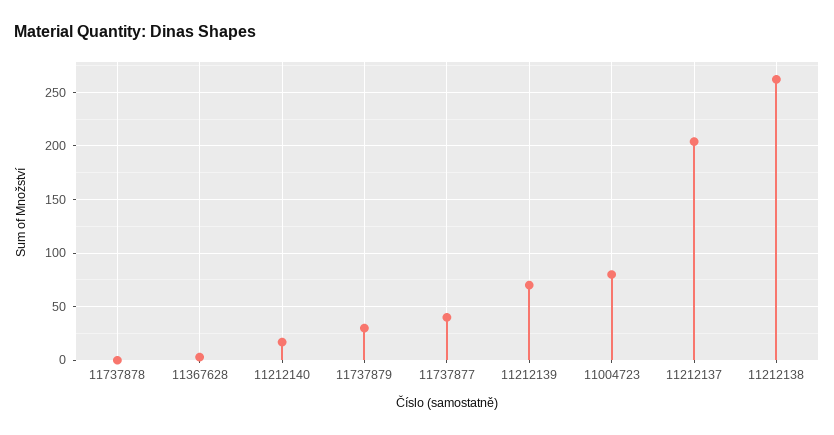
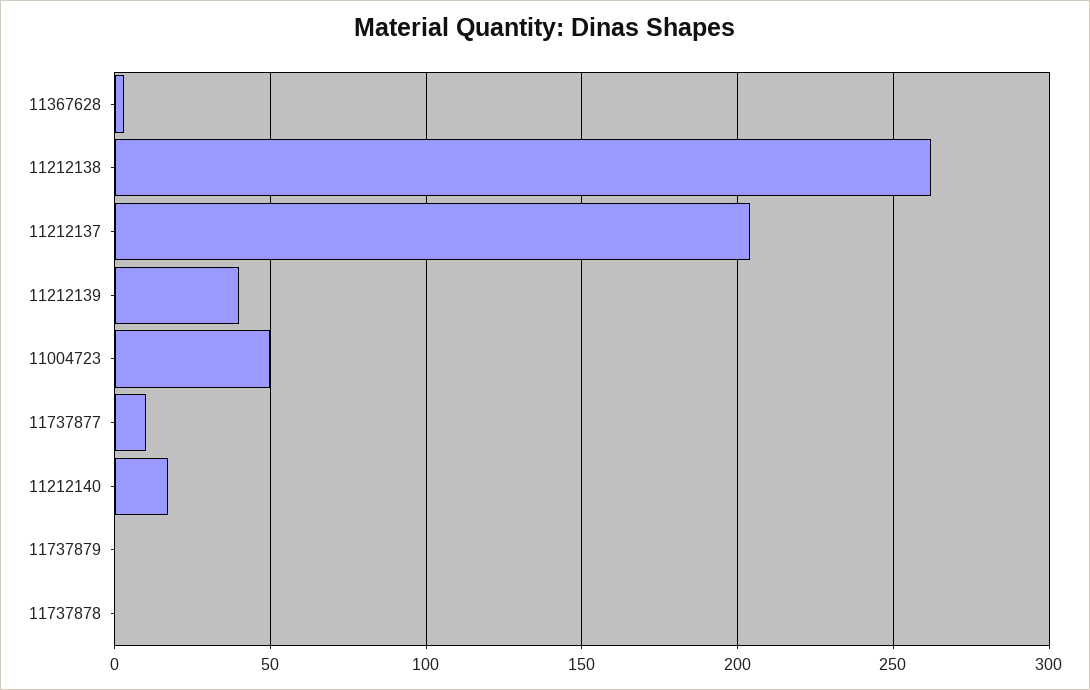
11737879: 30 -> 0
11737877: 40 -> 10
11212139: 70 -> 40
11004723: 80 -> 50

